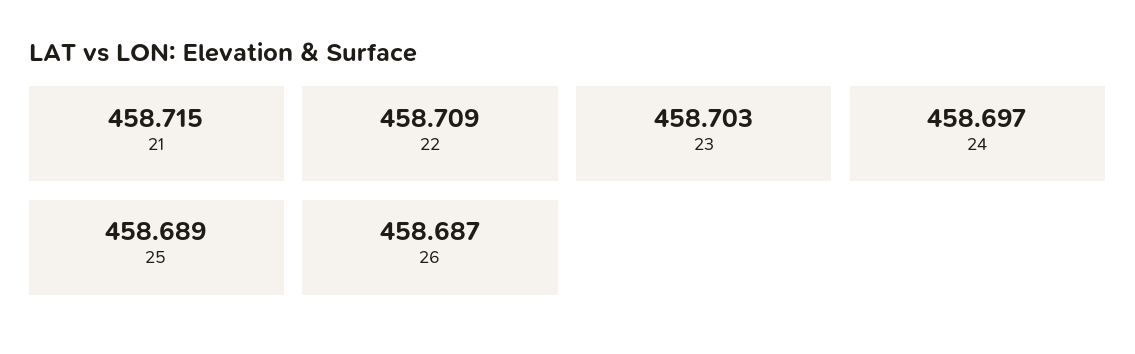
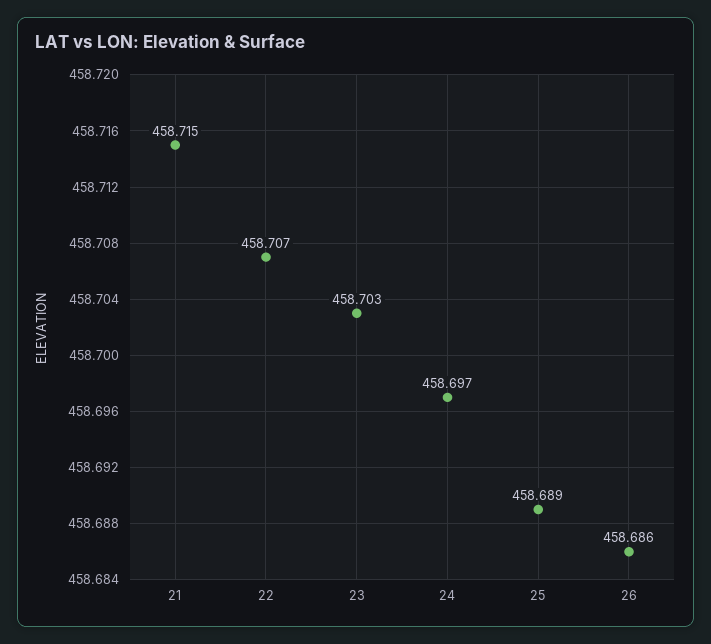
22: 458.709 -> 458.707
26: 458.687 -> 458.686

